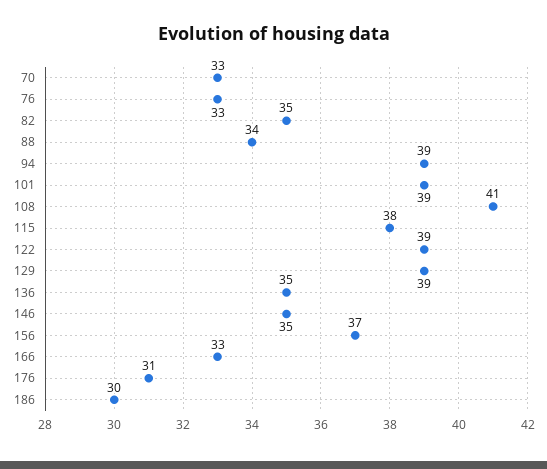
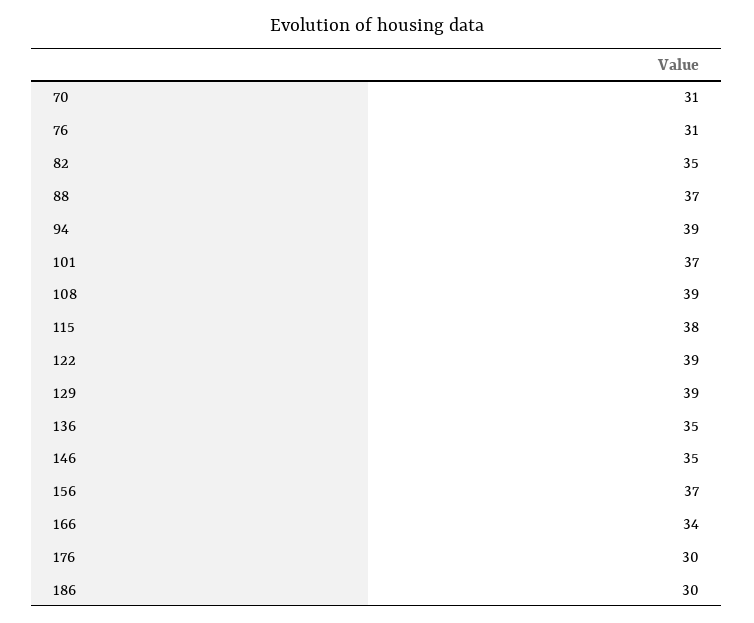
70: 33 -> 31
76: 33 -> 31
88: 34 -> 37
101: 39 -> 37
108: 41 -> 39
166: 33 -> 34
176: 31 -> 30

